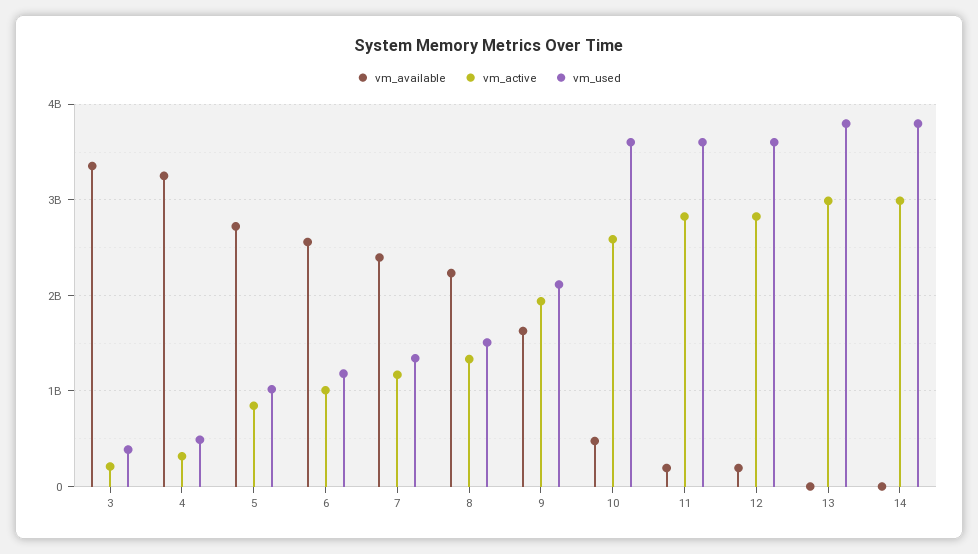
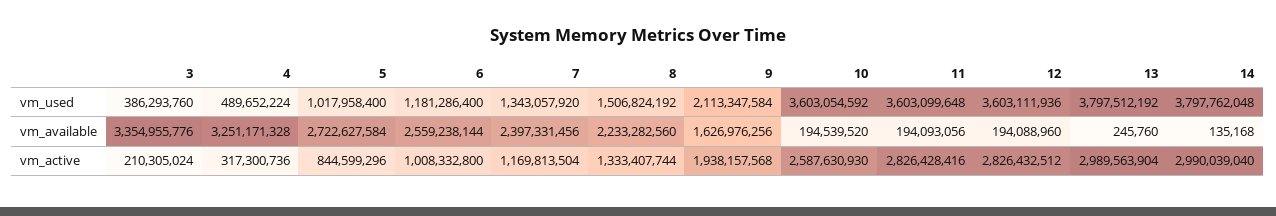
vm_available, 10: 500000000 -> 194539520

